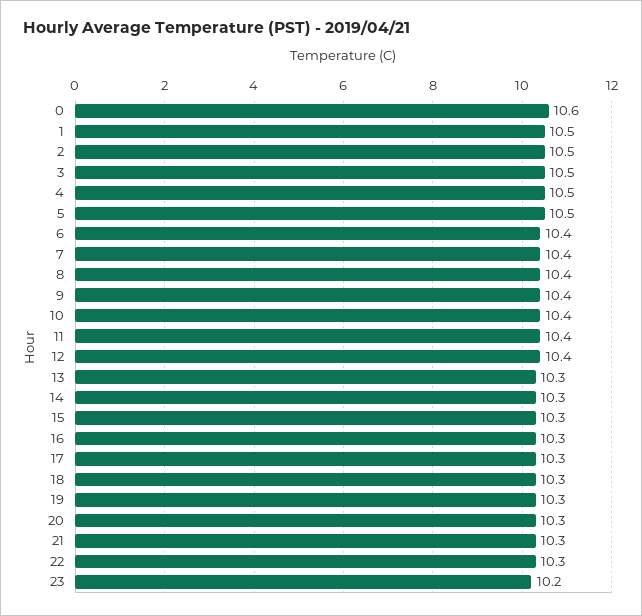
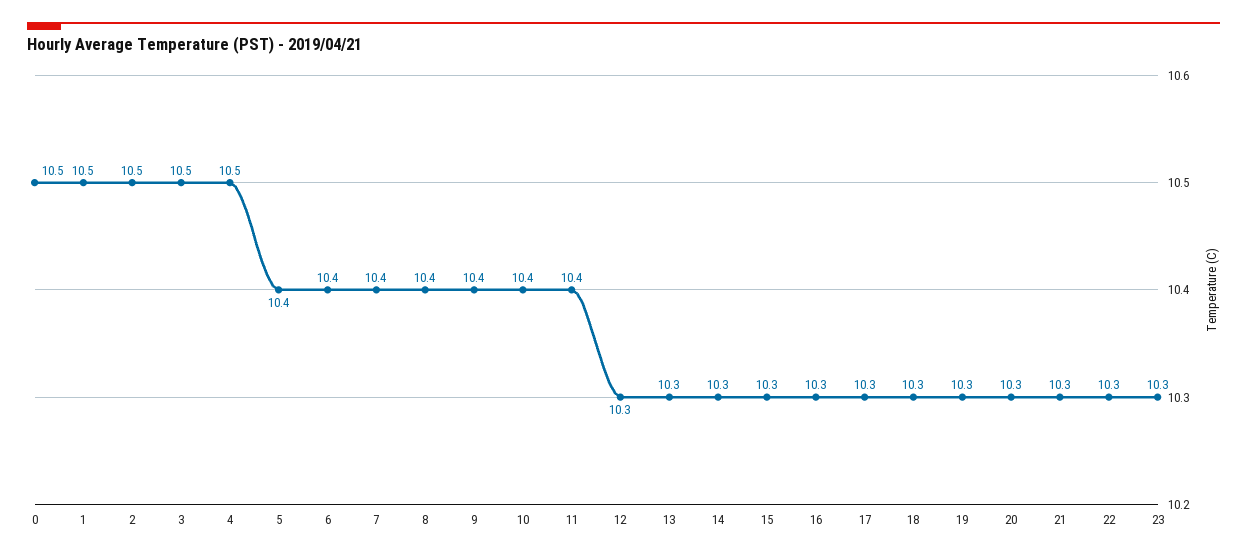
0: 10.6 -> 10.5
5: 10.5 -> 10.4
12: 10.4 -> 10.3
23: 10.2 -> 10.3

